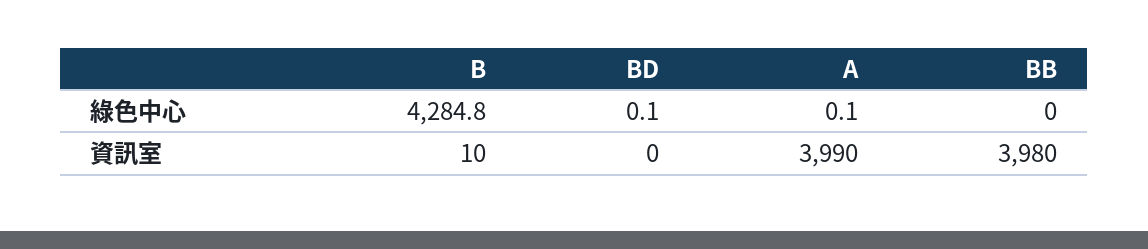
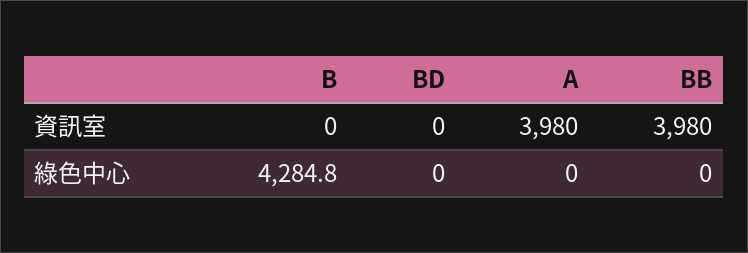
BD, 綠色中心: 0.1 -> 0
A, 綠色中心: 0.1 -> 0
B, 資訊室: 10 -> 0
A, 資訊室: 3990 -> 3980

